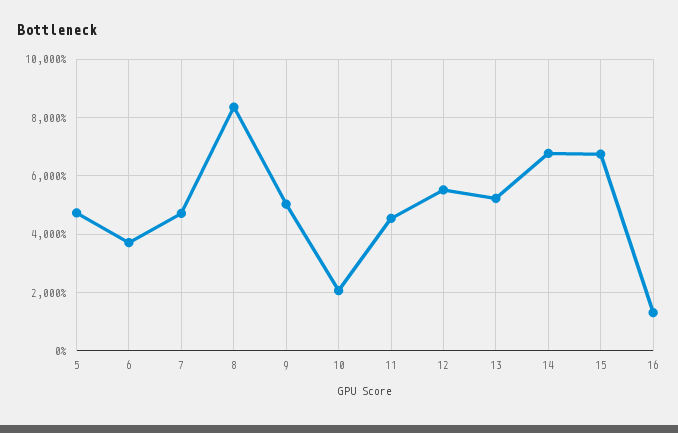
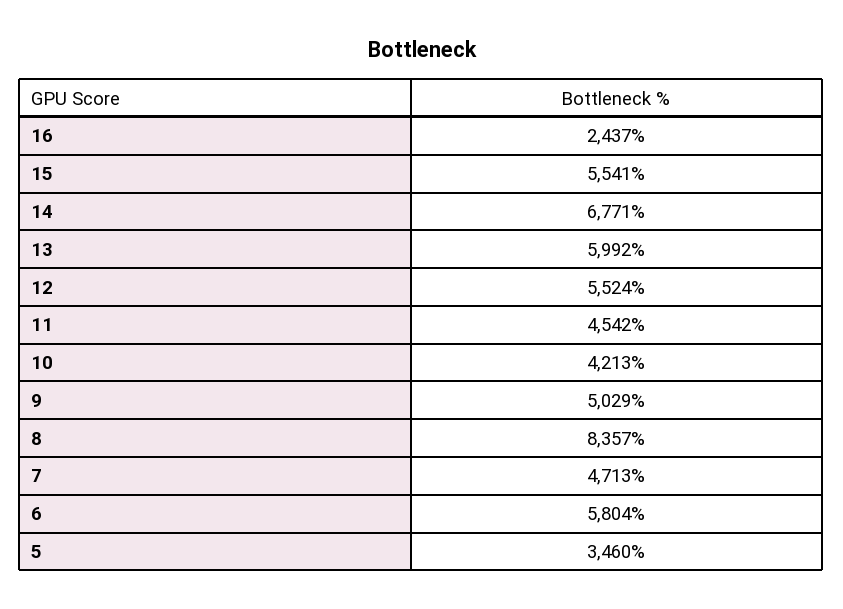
5: 4750 -> 3460
6: 3750 -> 5804
10: 2000 -> 4213
13: 5250 -> 5992
15: 6750 -> 5541
16: 1250 -> 2437

